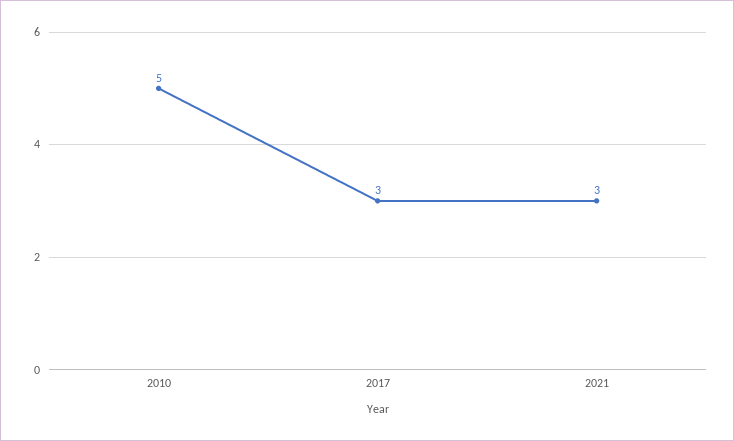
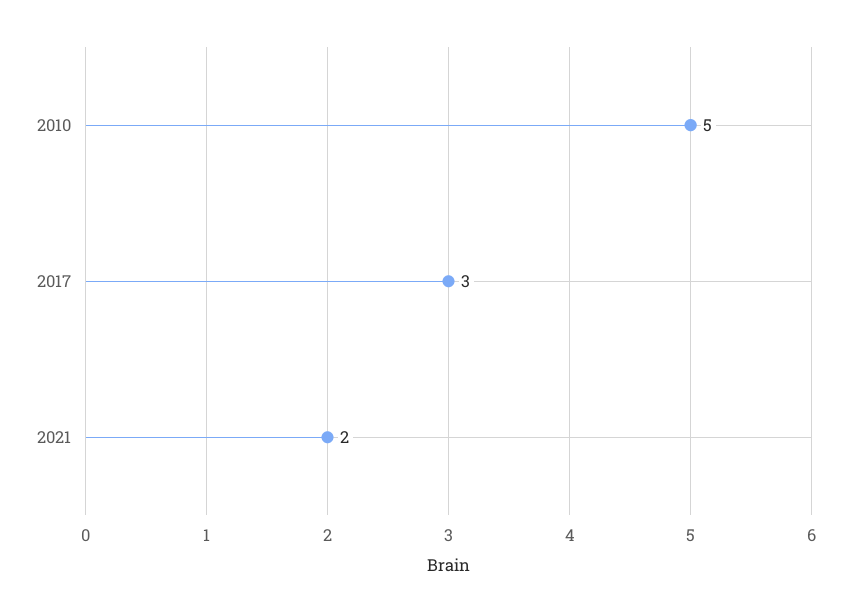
2021: 3 -> 2

